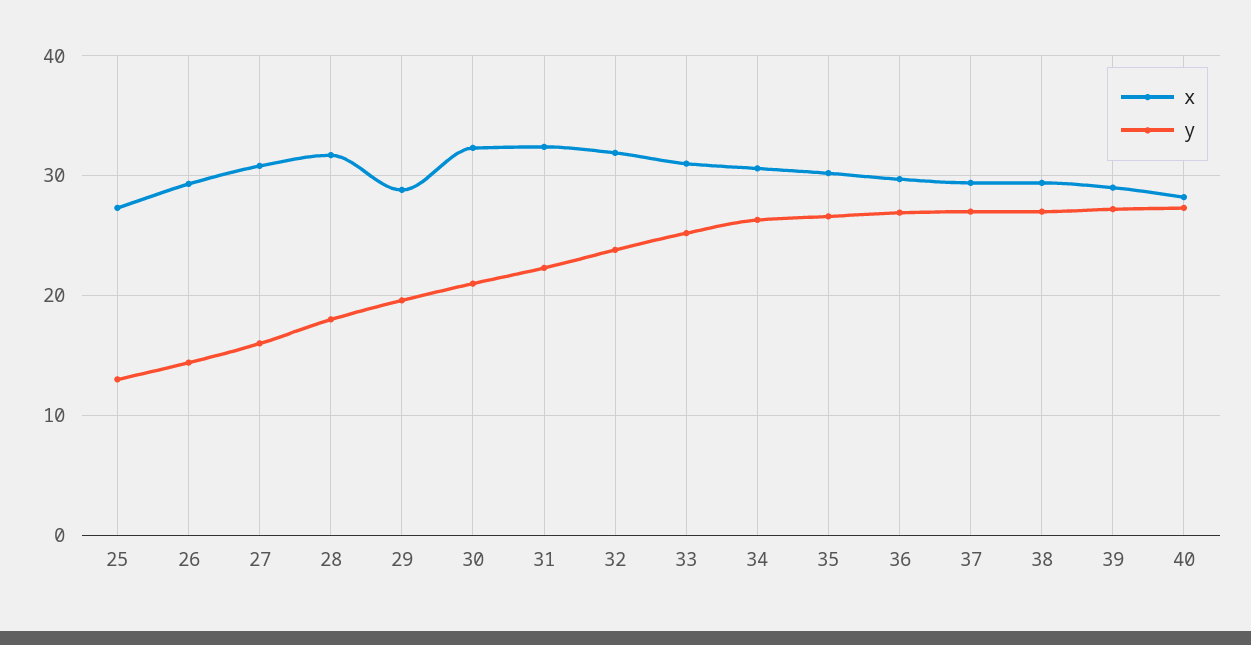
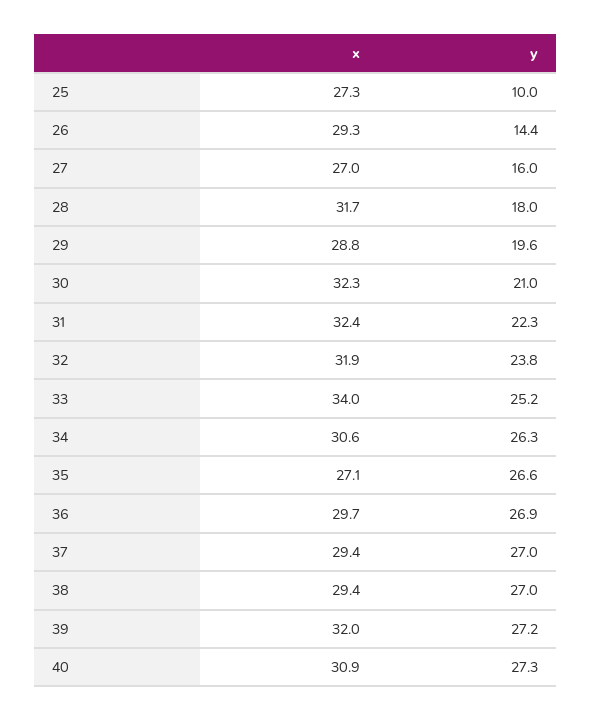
y, 25: 13 -> 10
x, 27: 31 -> 27
x, 33: 31 -> 34
x, 35: 30 -> 27.1
x, 39: 29 -> 32
x, 40: 28 -> 30.9

